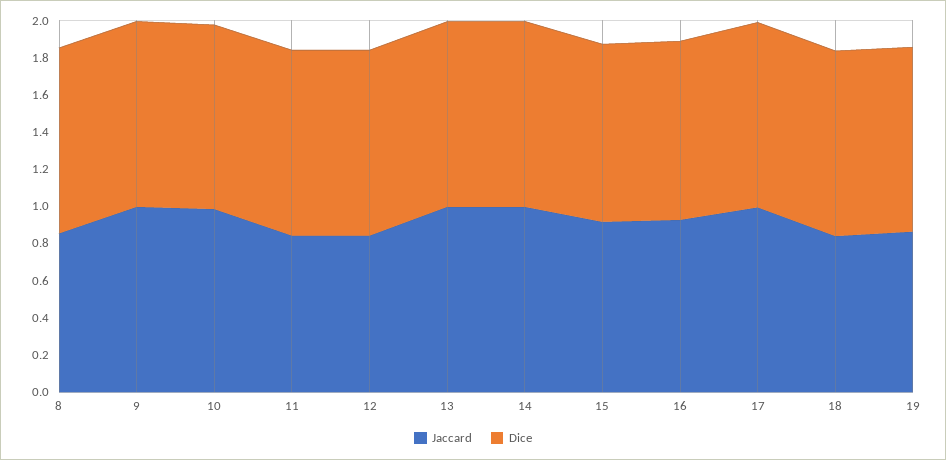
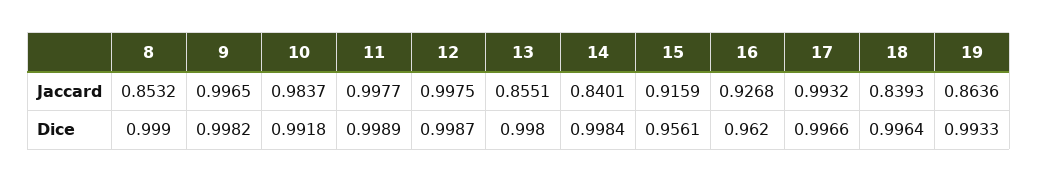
Jaccard, 11: 0.85 -> 0.9977
Jaccard, 12: 0.85 -> 0.9975
Jaccard, 13: 1 -> 0.8551
Jaccard, 14: 1 -> 0.8401

